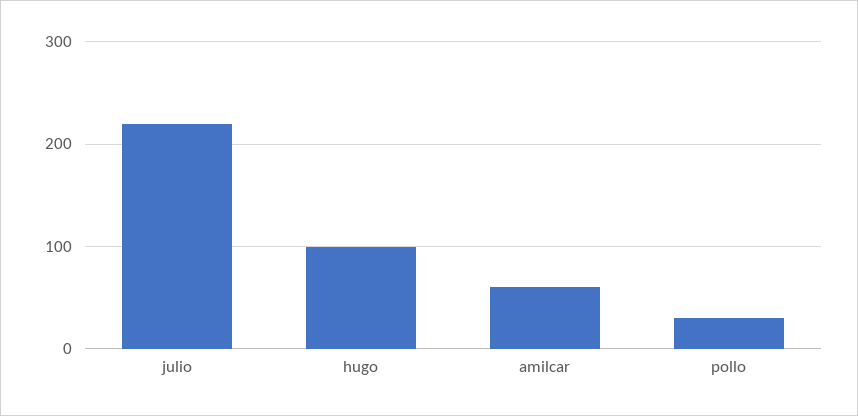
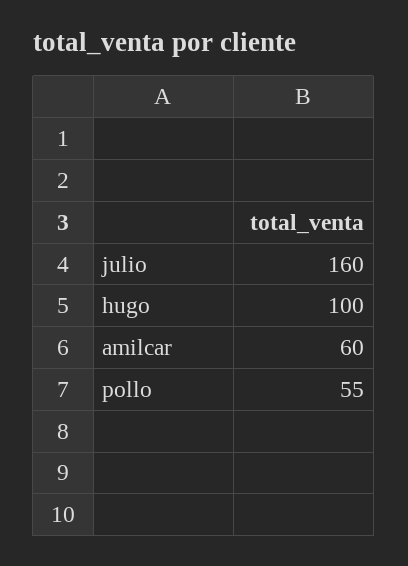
julio: 220 -> 160
pollo: 30 -> 55

